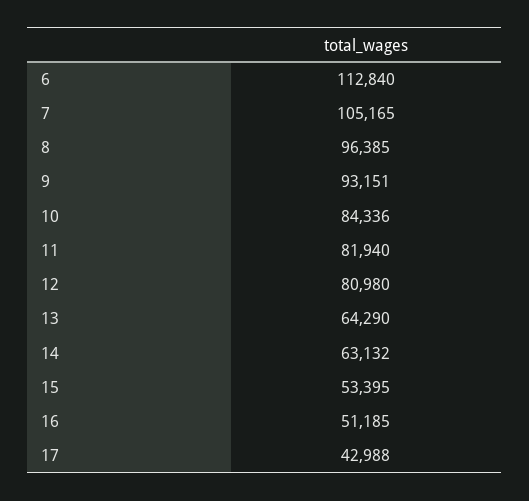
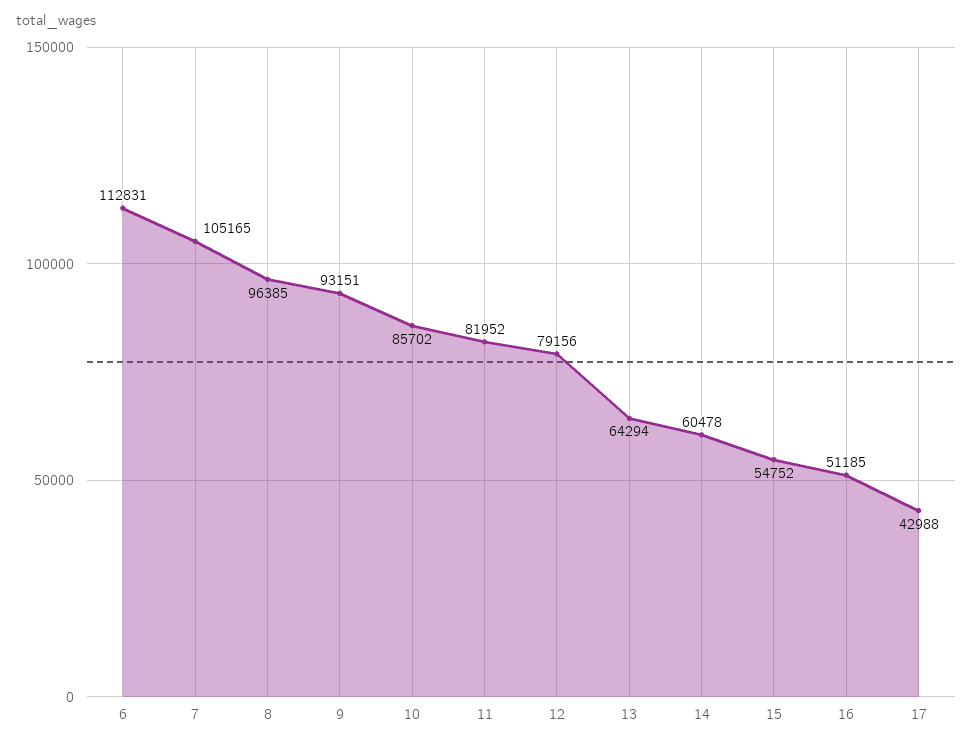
6: 112840 -> 112831
10: 84336 -> 85702
11: 81940 -> 81952
12: 80980 -> 79156
13: 64290 -> 64294
14: 63132 -> 60478
15: 53395 -> 54752

